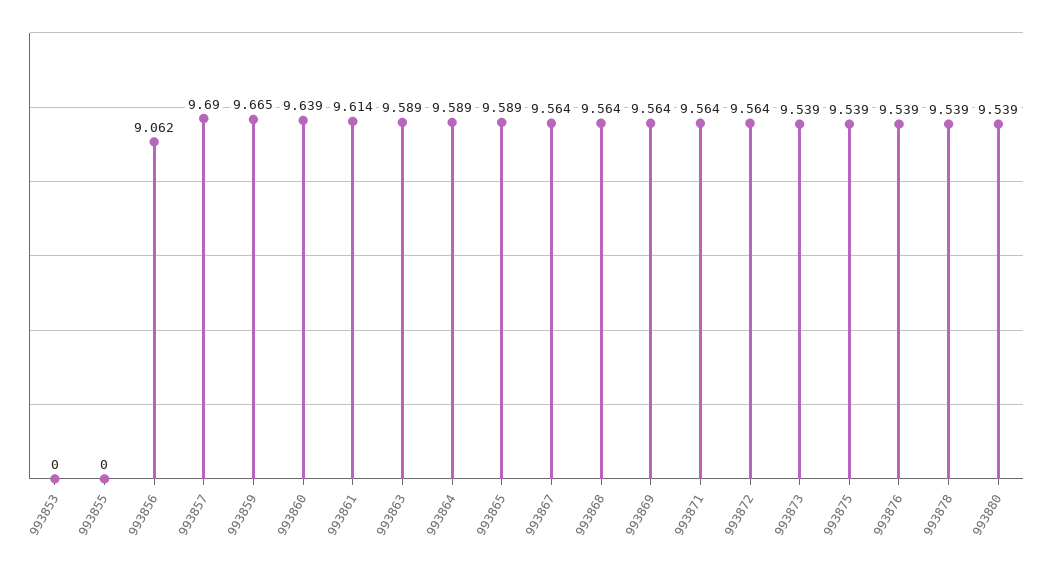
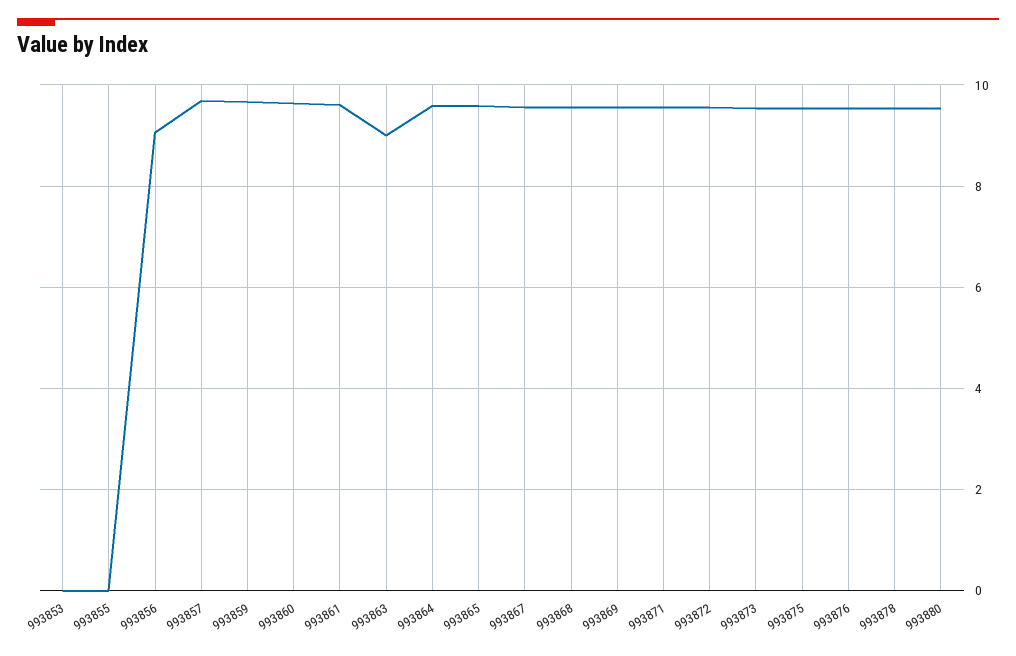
993863: 9.589 -> 9

